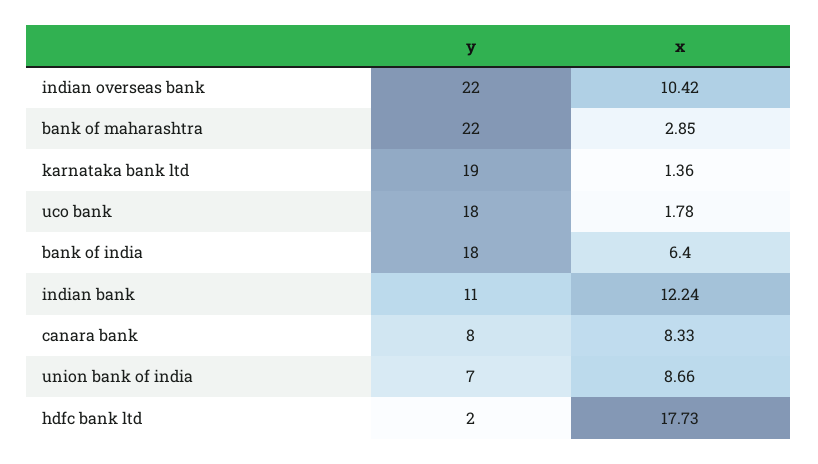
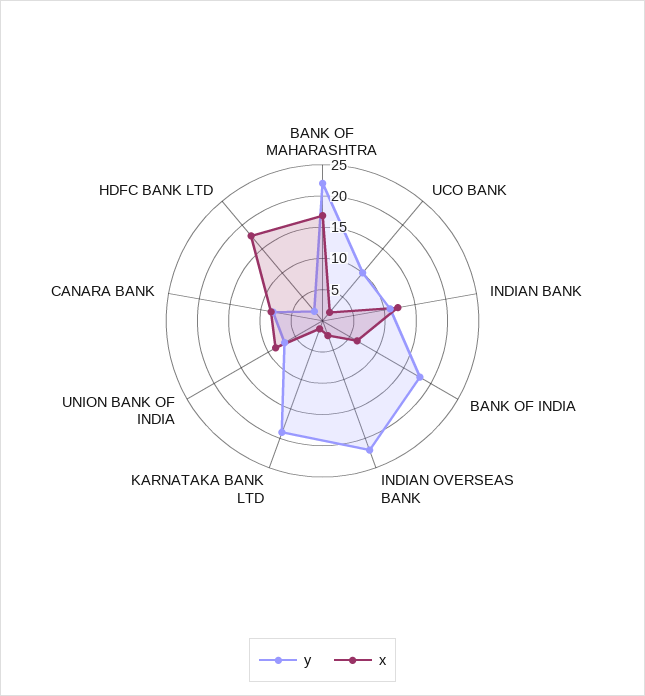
x, indian overseas bank: 10.42 -> 2.5
x, bank of maharashtra: 2.85 -> 17.5
y, uco bank: 18 -> 10

